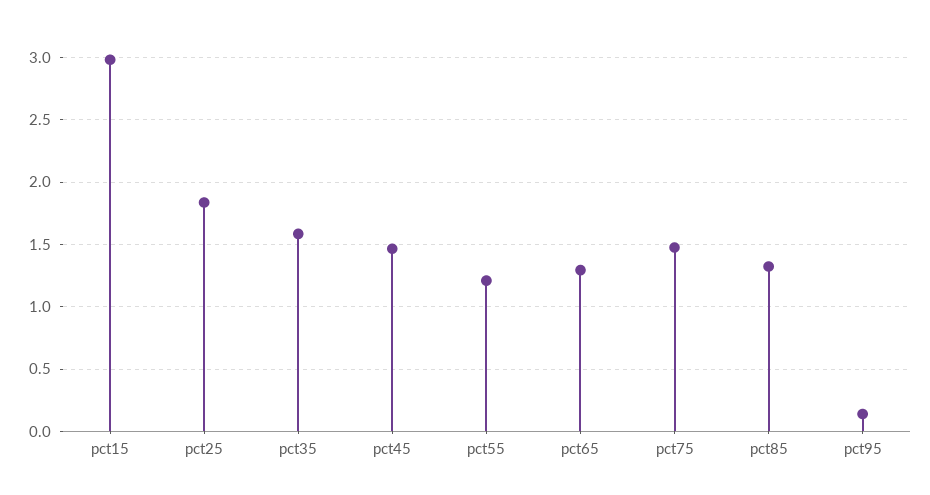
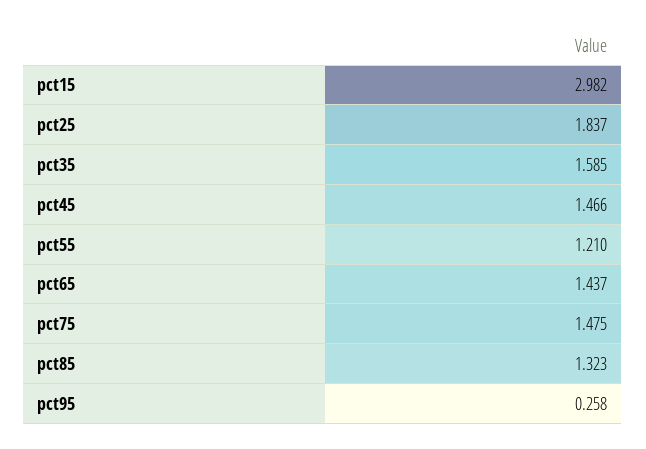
pct65: 1.3 -> 1.437
pct95: 0.15 -> 0.258

